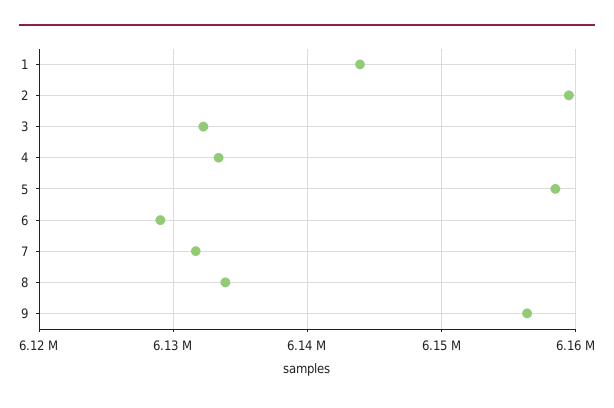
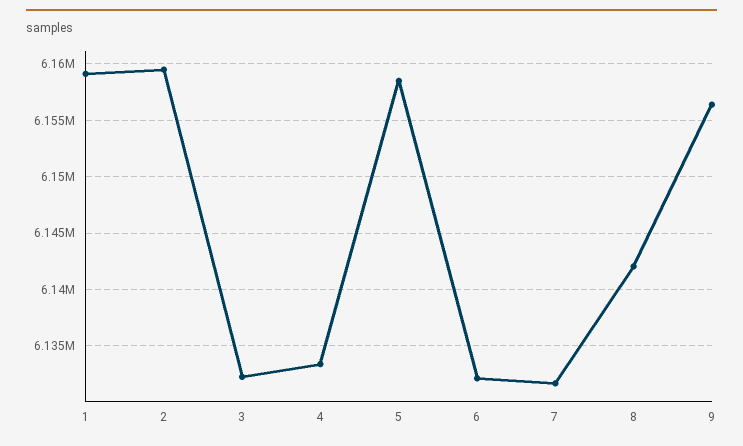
1: 6144000 -> 6159000
6: 6129000 -> 6132000
8: 6134000 -> 6142000

